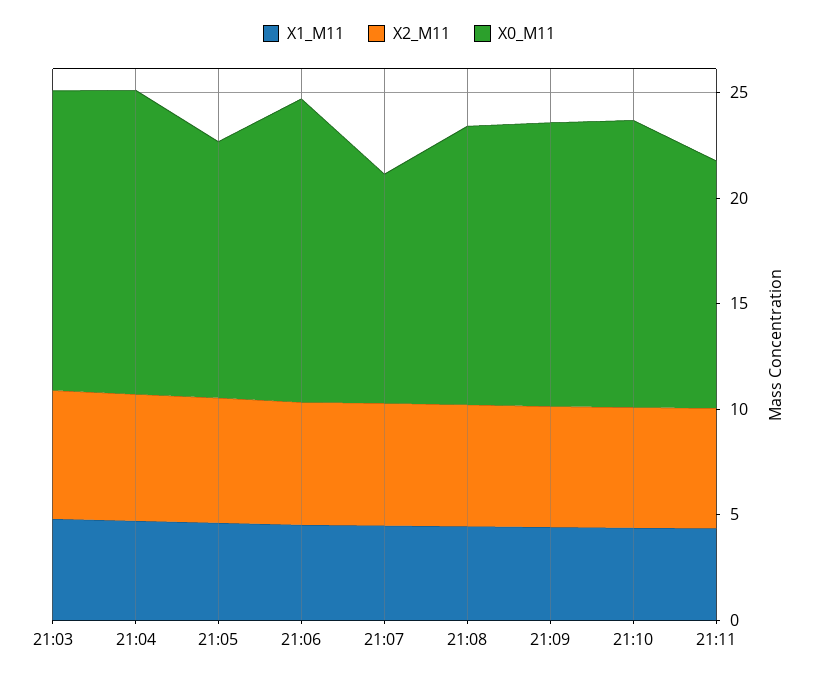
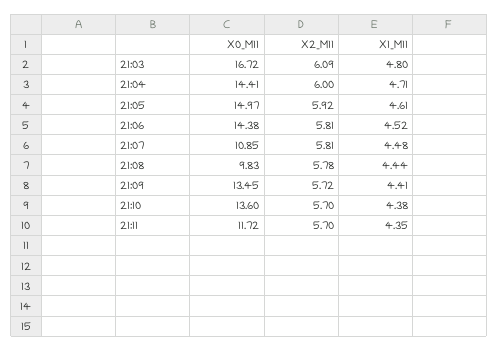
X0_M11, 21:03: 14 -> 16.72
X0_M11, 21:05: 12 -> 14.97
X0_M11, 21:08: 13 -> 9.83

